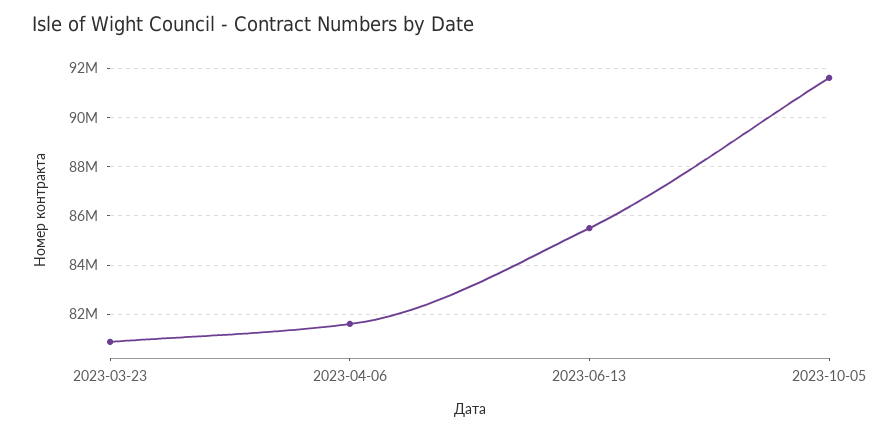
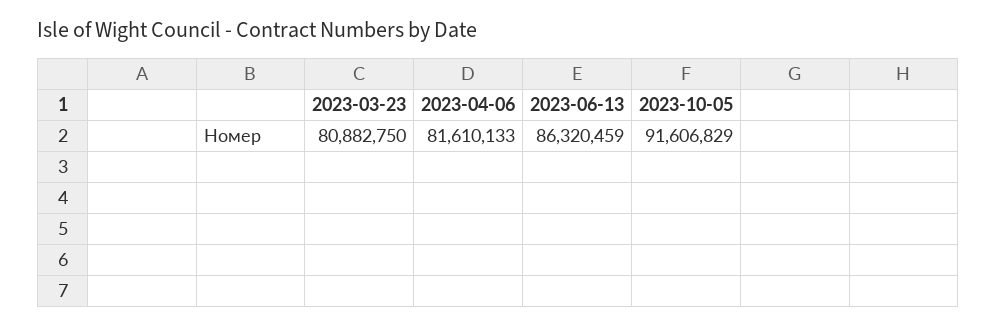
2023-06-13: 85500000 -> 86320459

